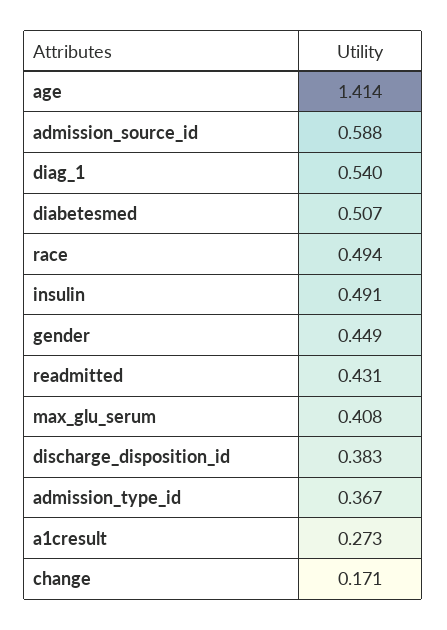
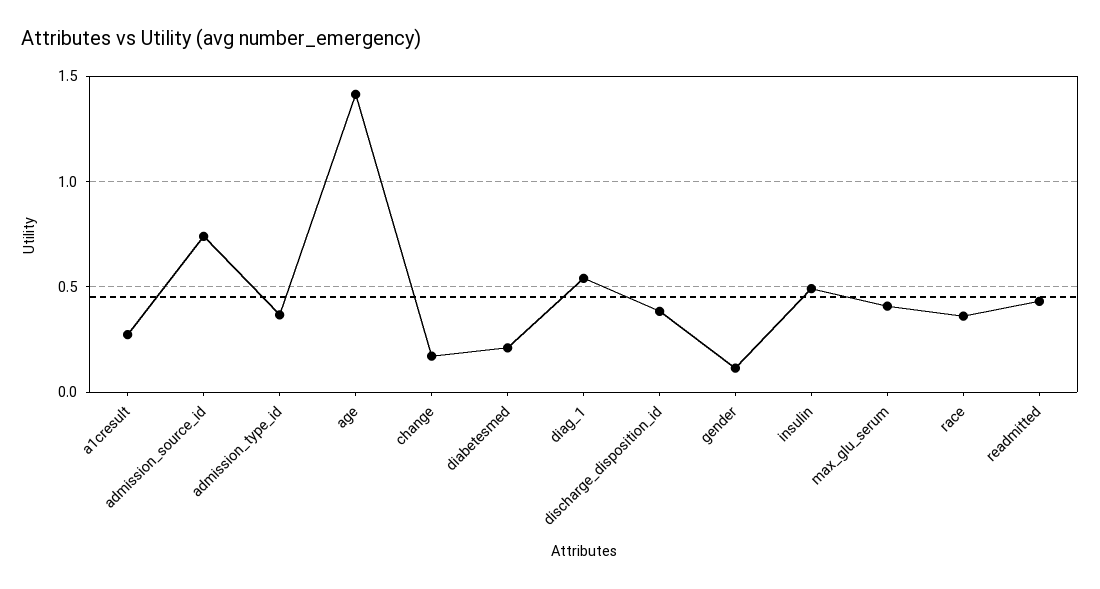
admission_source_id: 0.588 -> 0.75
diabetesmed: 0.507 -> 0.2
race: 0.494 -> 0.35
gender: 0.449 -> 0.1

